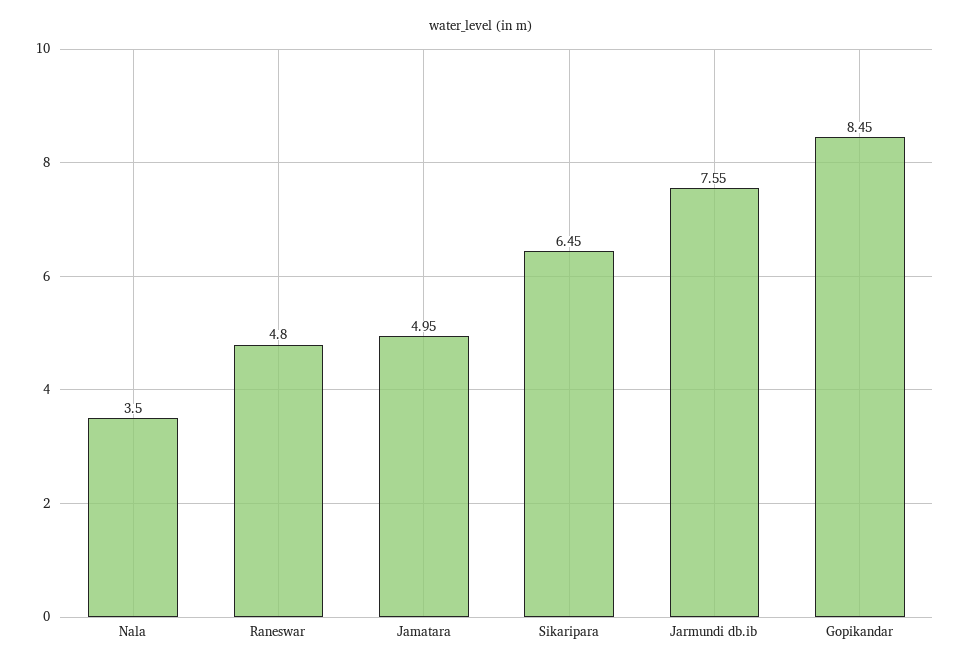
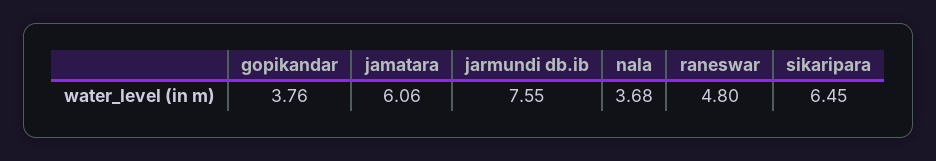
Nala: 3.5 -> 3.68
Jamatara: 4.95 -> 6.06
Gopikandar: 8.45 -> 3.76

